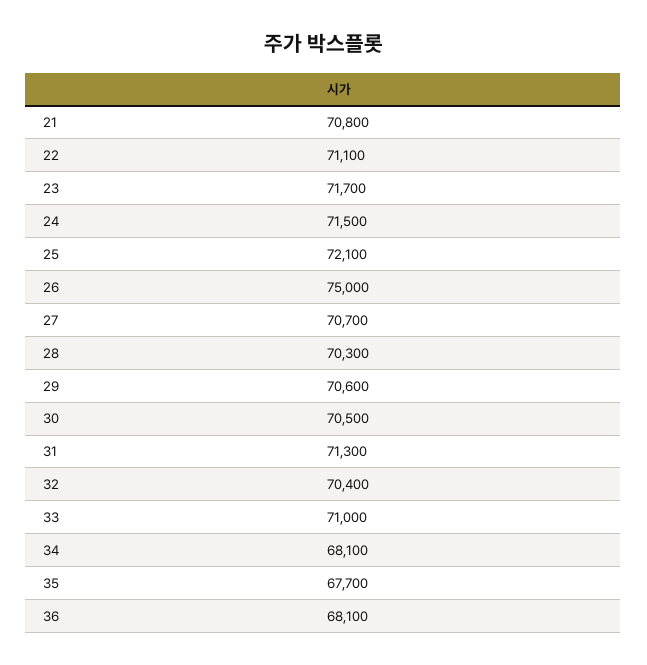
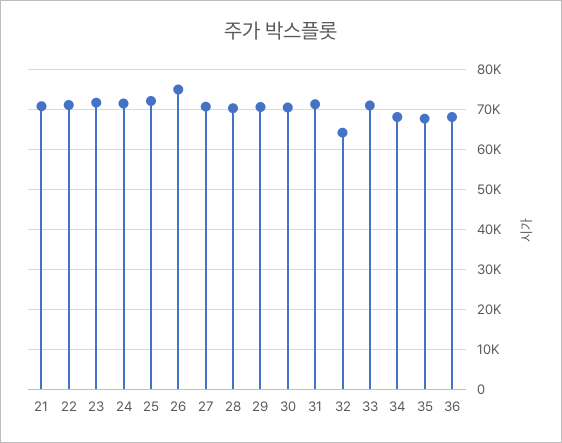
32: 70400 -> 64000

